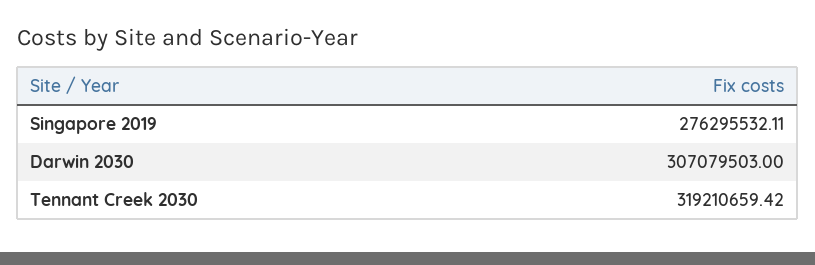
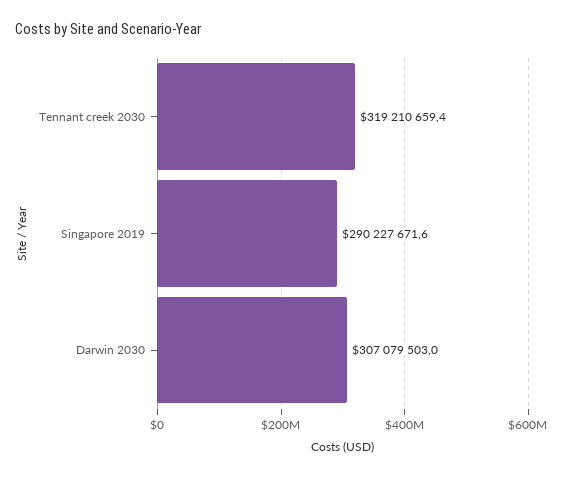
Singapore 2019: 276295532.11 -> 290227671.6

